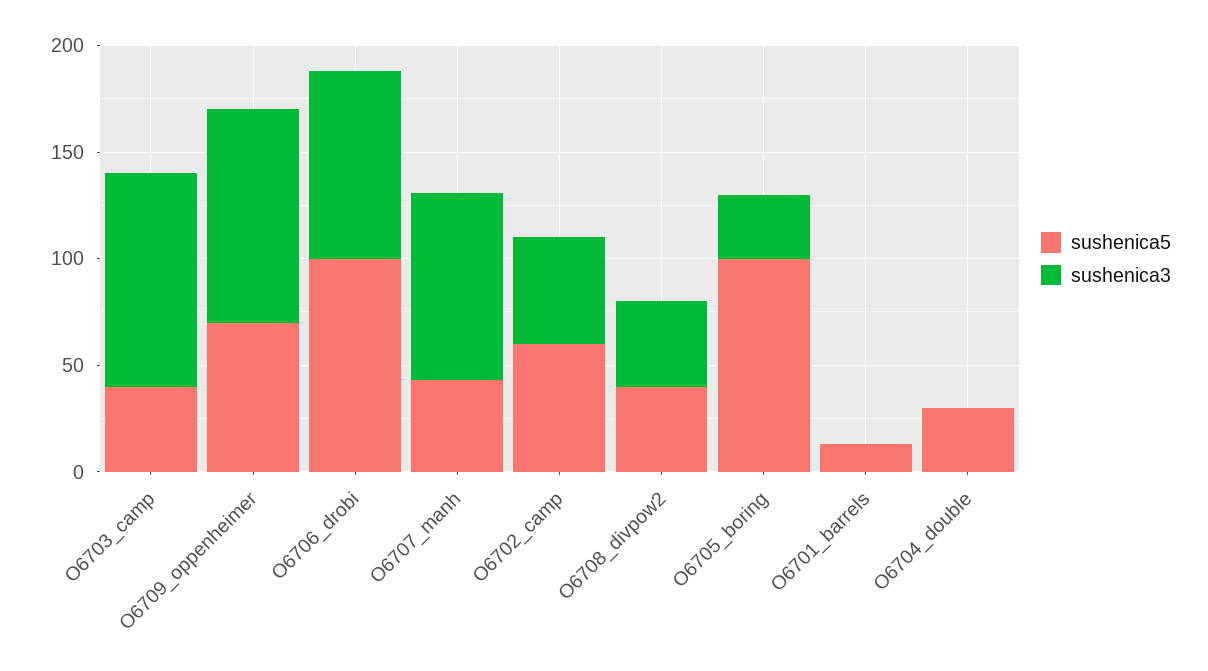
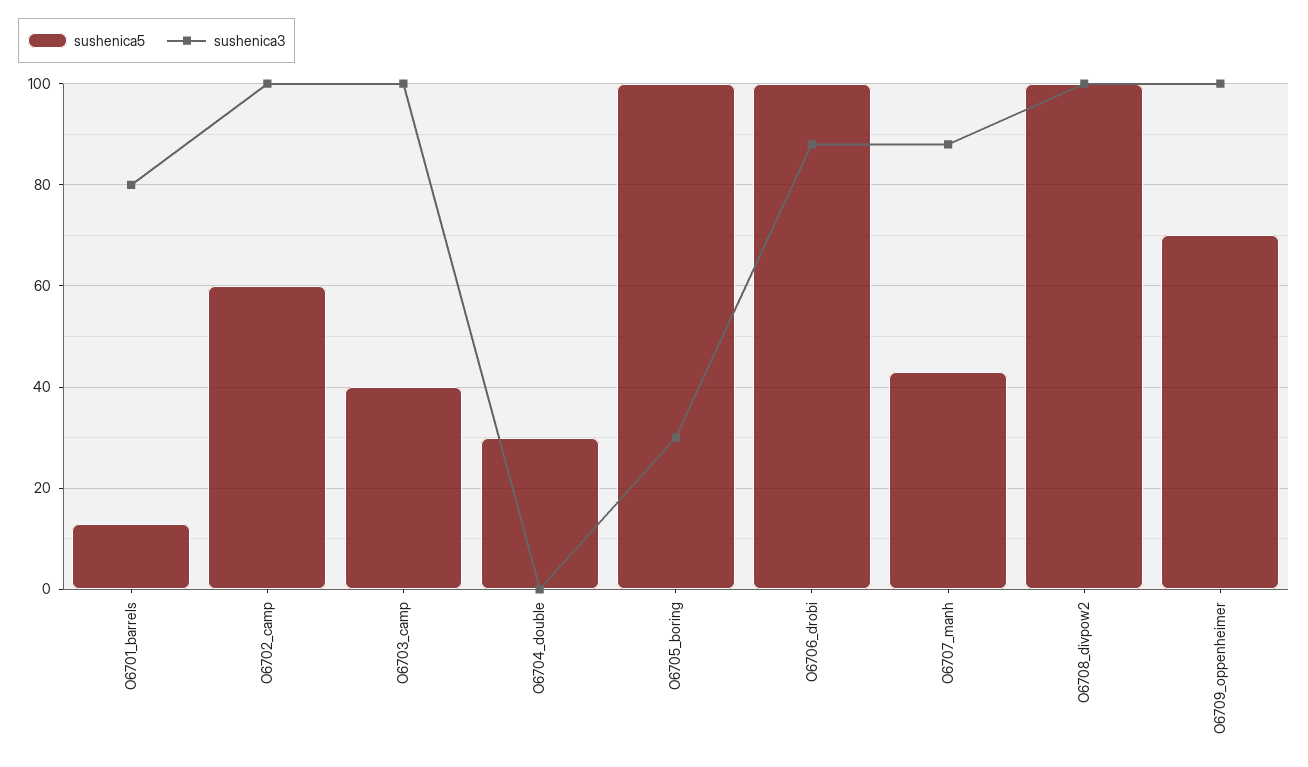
sushenica3, O6702_camp: 50 -> 100
sushenica5, O6708_divpow2: 40 -> 100
sushenica3, O6708_divpow2: 40 -> 100
sushenica3, O6701_barrels: 0 -> 80

